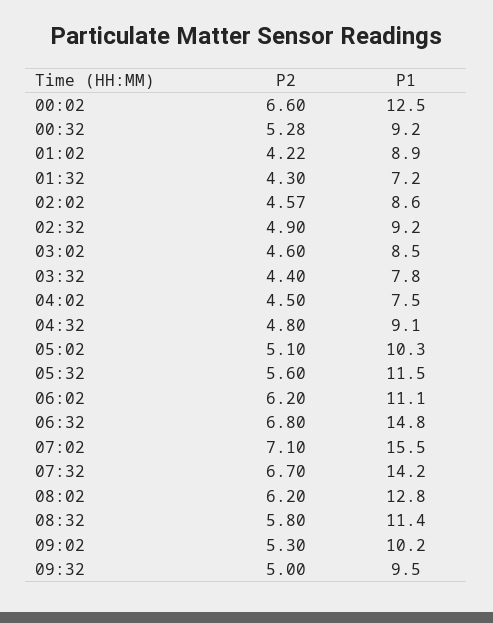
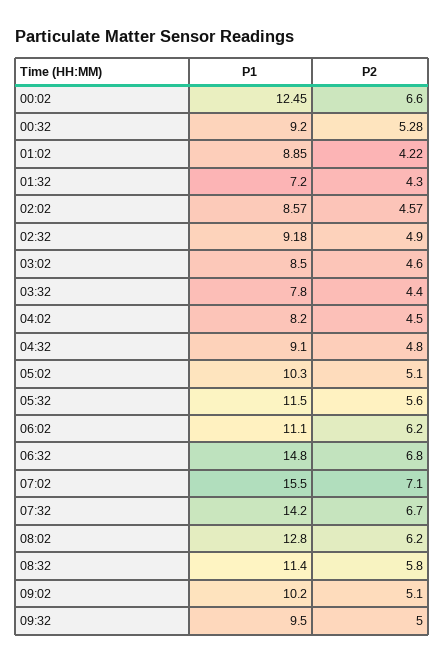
P1, 04:02: 7.5 -> 8.2
P2, 09:02: 5.3 -> 5.1

